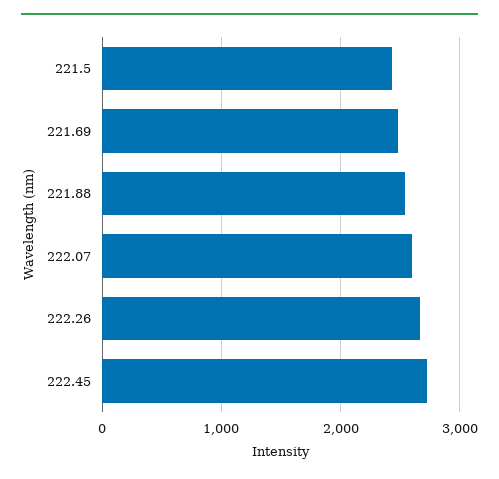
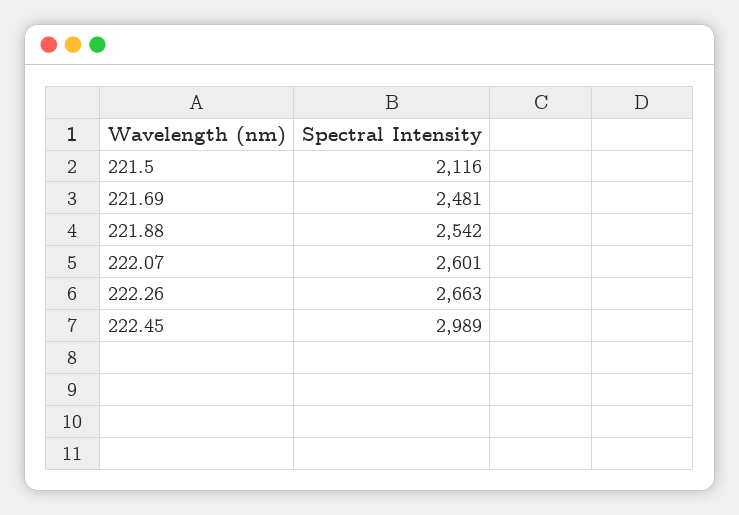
221.5: 2400 -> 2116
222.45: 2700 -> 2989

